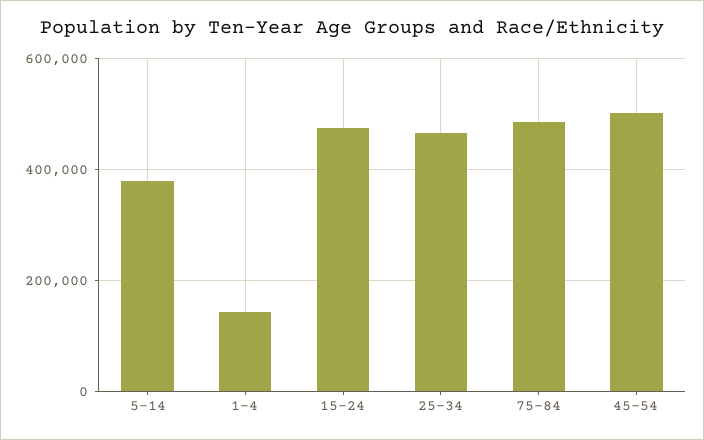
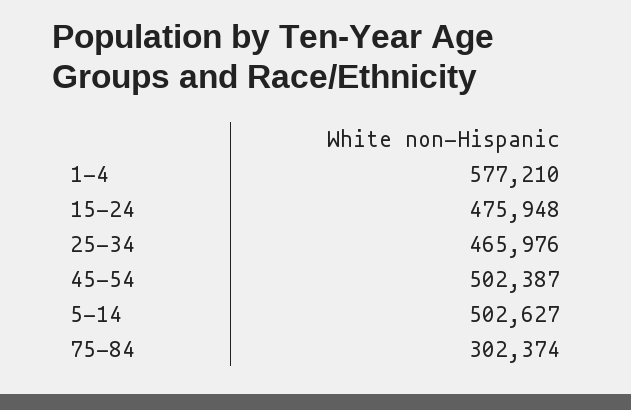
5-14: 380000 -> 502627
1-4: 140000 -> 577210
75-84: 480000 -> 302374

